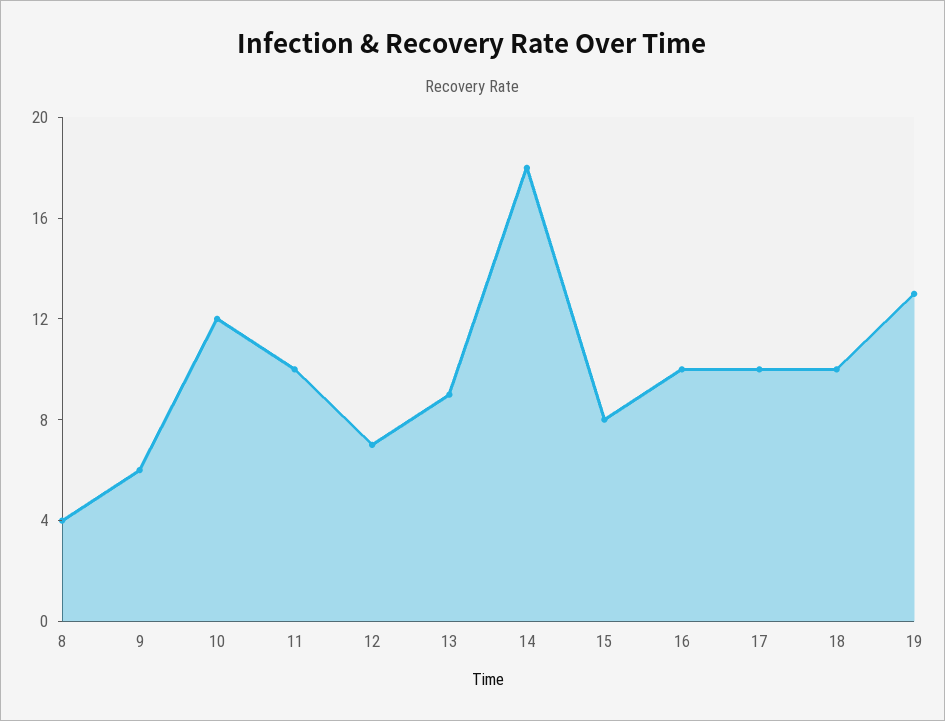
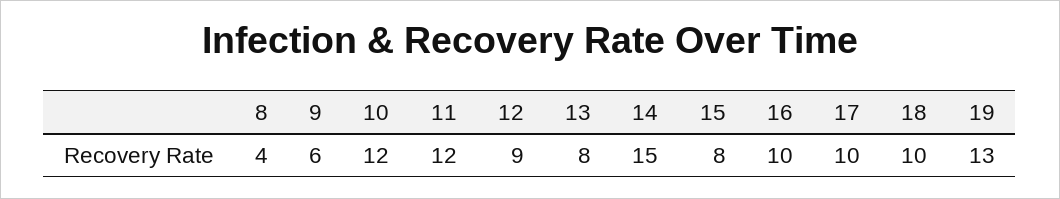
11: 10 -> 12
12: 7 -> 9
13: 9 -> 8
14: 18 -> 15

